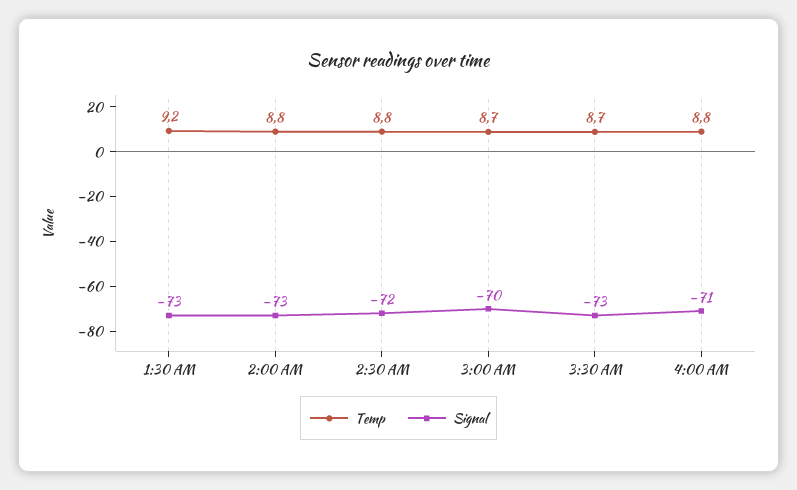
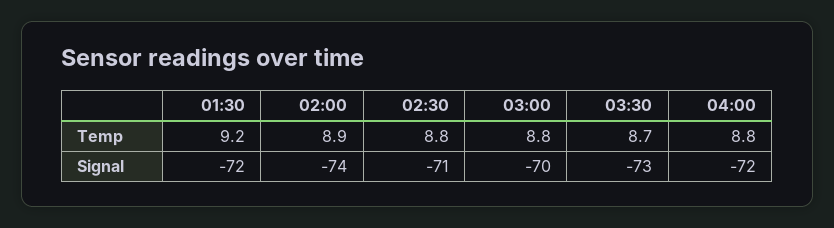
Signal, 1:30 AM: -73 -> -72
Temp, 2:00 AM: 8.8 -> 8.9
Signal, 2:00 AM: -73 -> -74
Signal, 2:30 AM: -72 -> -71
Temp, 3:00 AM: 8.7 -> 8.8
Signal, 4:00 AM: -71 -> -72

